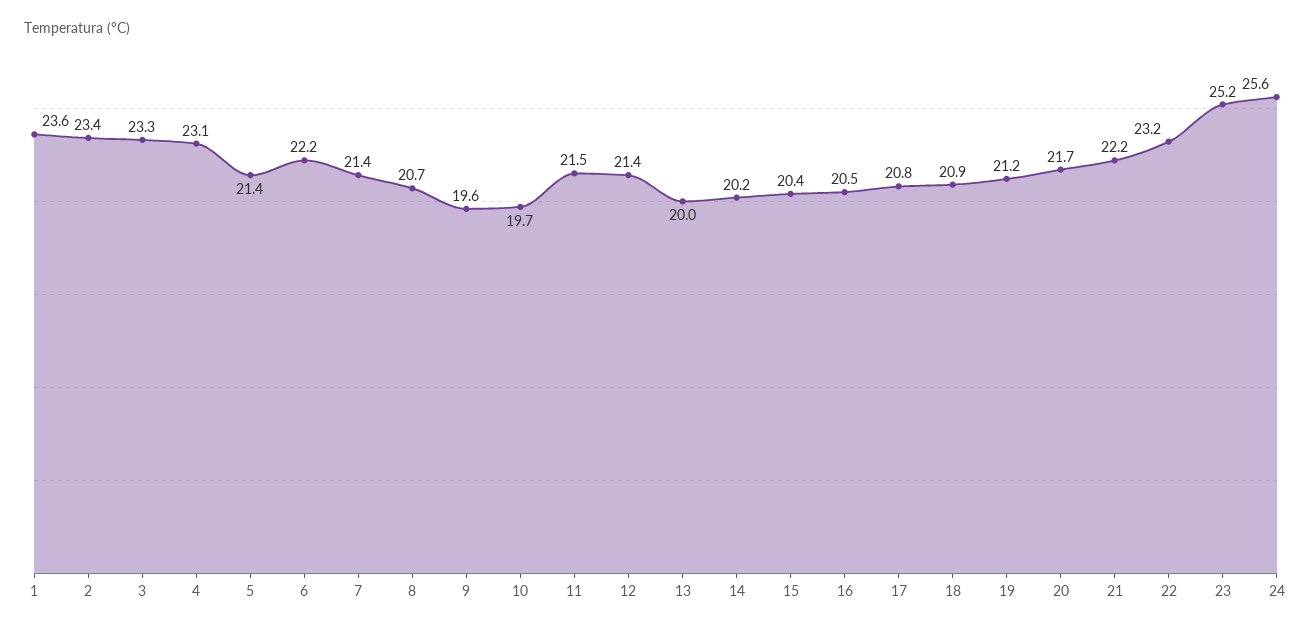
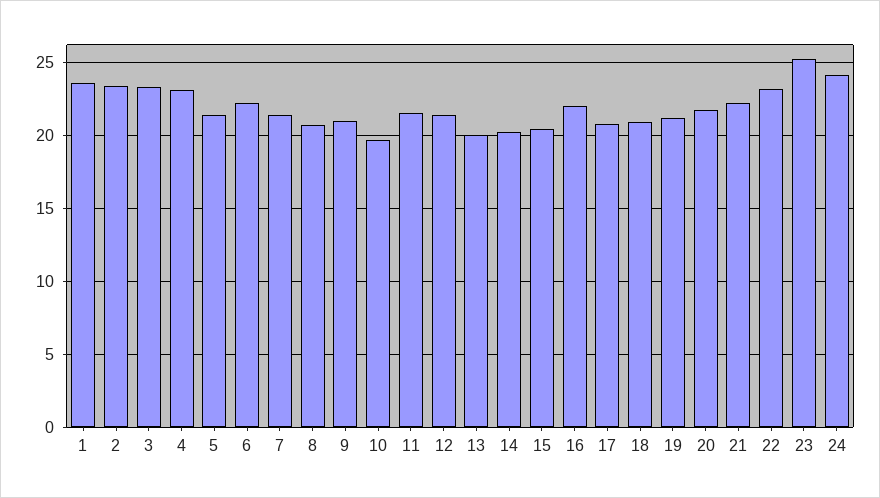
9: 19.6 -> 21
16: 20.5 -> 22
24: 25.6 -> 24

